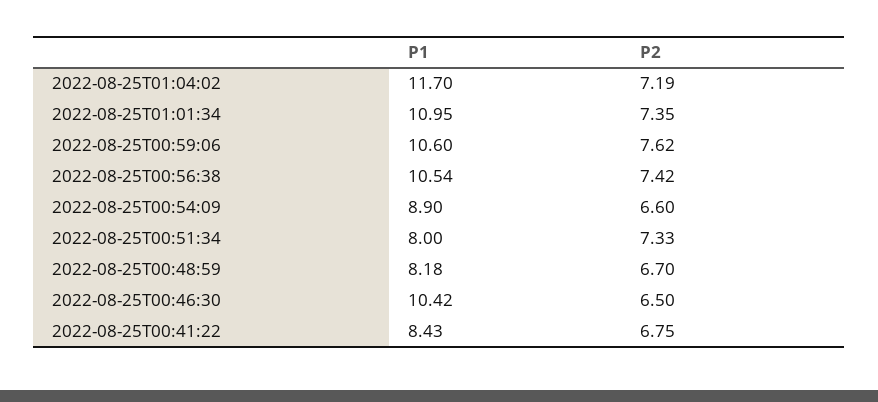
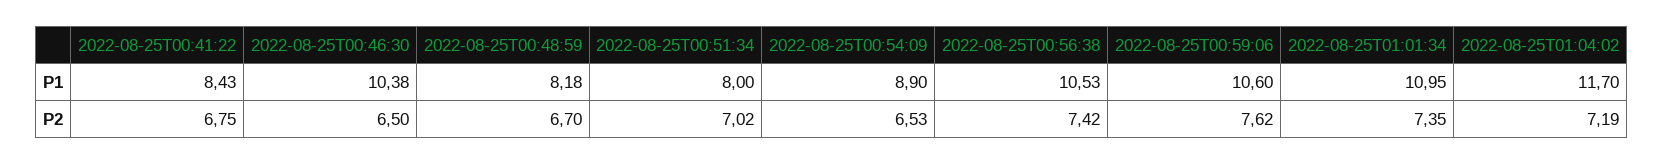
P1, 2022-08-25T00:56:38: 10.54 -> 10.53
P2, 2022-08-25T00:54:09: 6.6 -> 6.53
P2, 2022-08-25T00:51:34: 7.33 -> 7.02
P1, 2022-08-25T00:46:30: 10.42 -> 10.38

